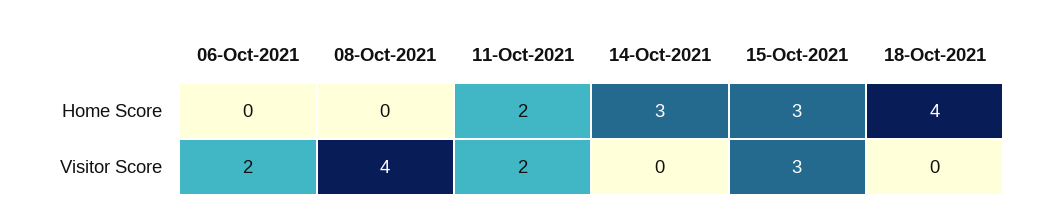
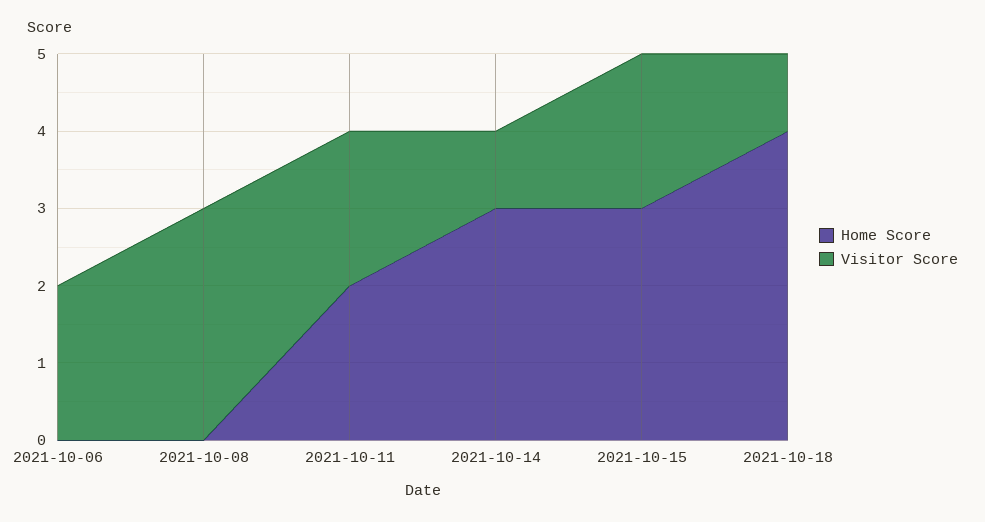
Visitor Score, 08-Oct-2021: 4 -> 3
Visitor Score, 14-Oct-2021: 0 -> 1
Visitor Score, 15-Oct-2021: 3 -> 2
Visitor Score, 18-Oct-2021: 0 -> 1

